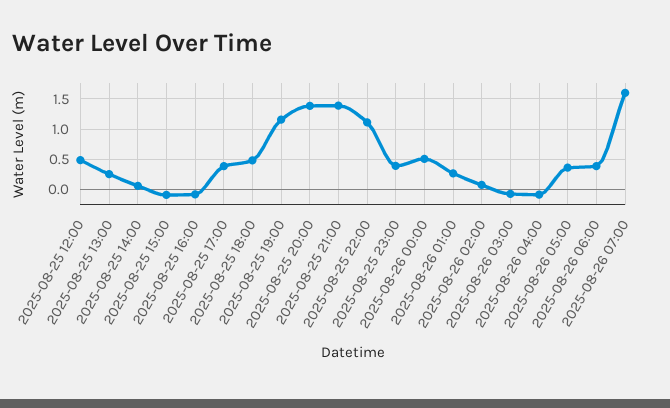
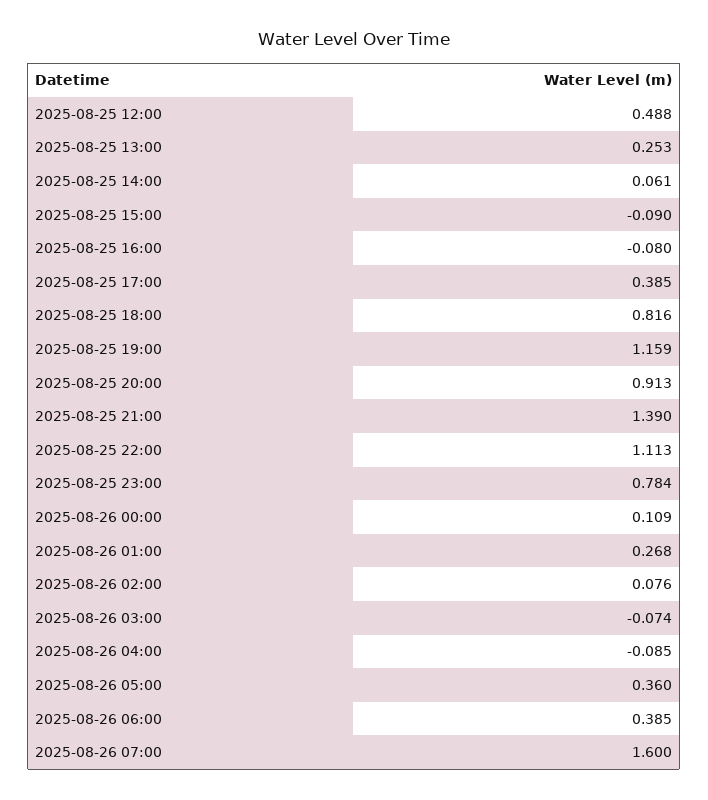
2025-08-25 18:00: 0.5 -> 0.816
2025-08-25 20:00: 1.4 -> 0.913
2025-08-25 23:00: 0.4 -> 0.784
2025-08-26 00:00: 0.5 -> 0.109

